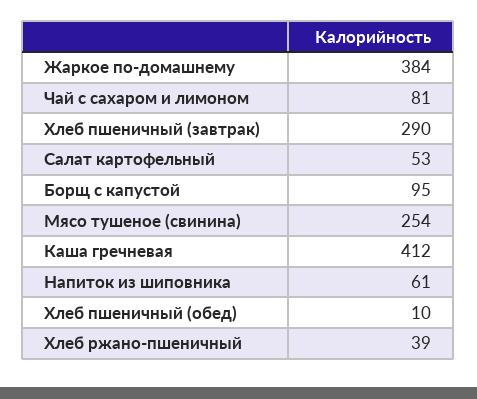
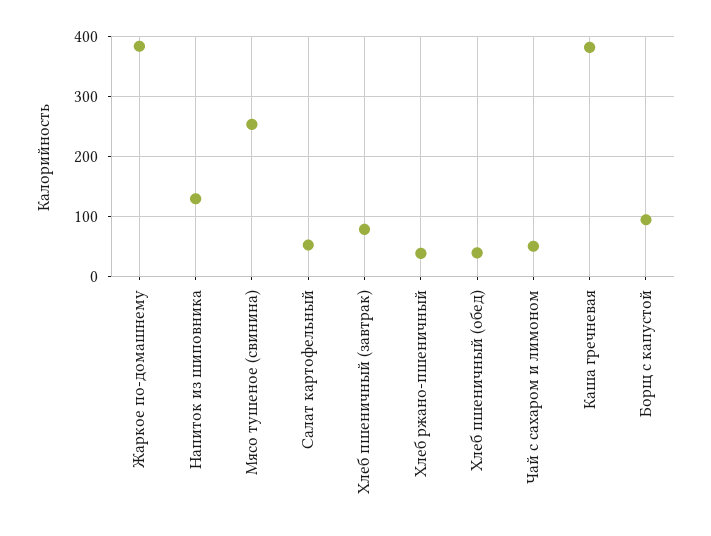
Чай с сахаром и лимоном: 81 -> 50
Хлеб пшеничный (завтрак): 290 -> 80
Каша гречневая: 412 -> 380
Напиток из шиповника: 61 -> 130
Хлеб пшеничный (обед): 10 -> 40

